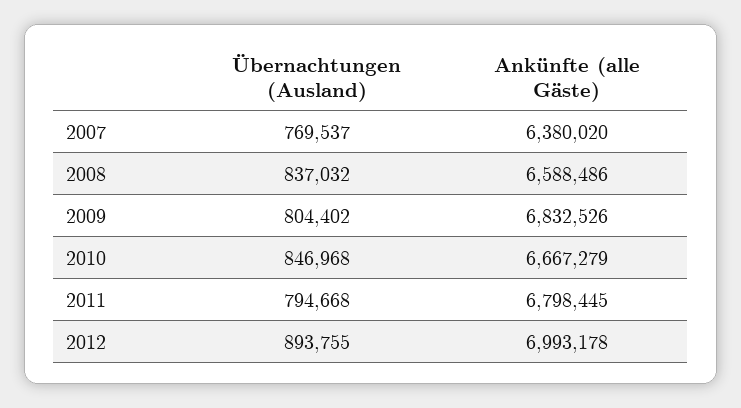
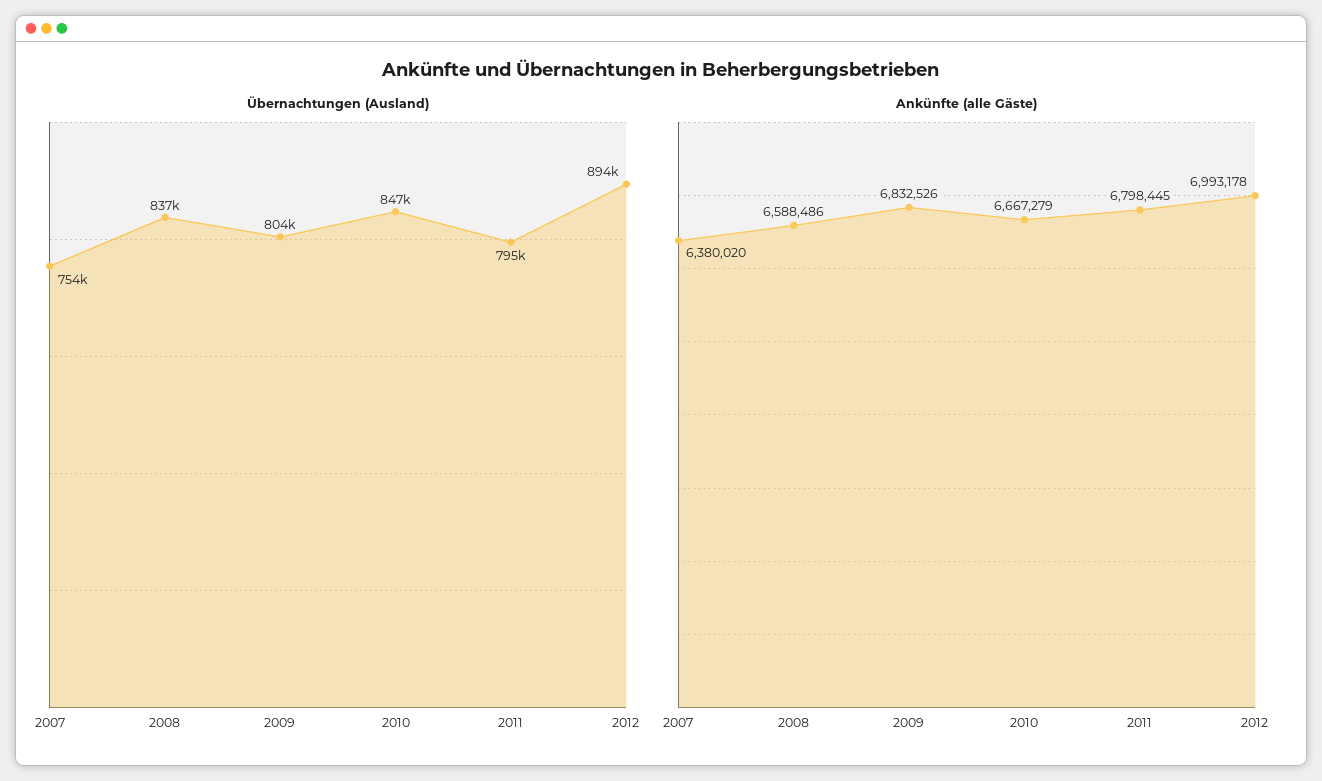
Übernachtungen (Ausland), 2007: 769537 -> 754000

